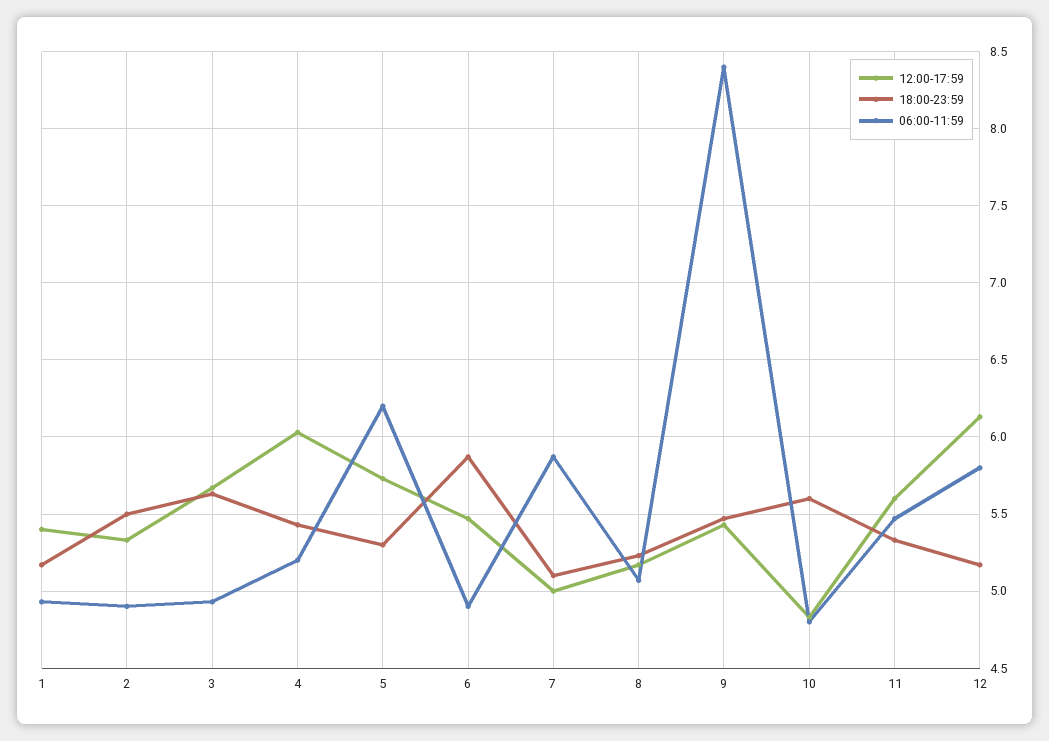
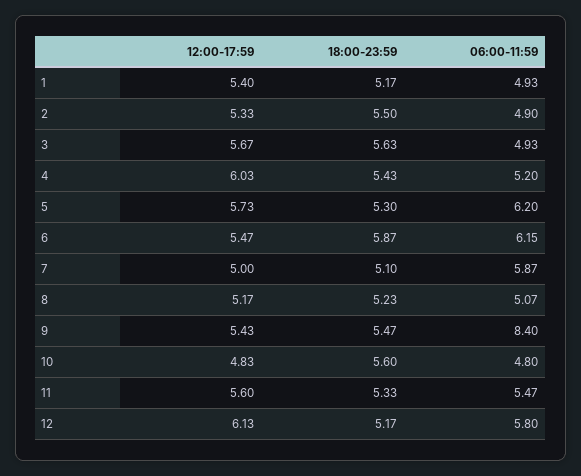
06:00-11:59, 6: 4.9 -> 6.15

